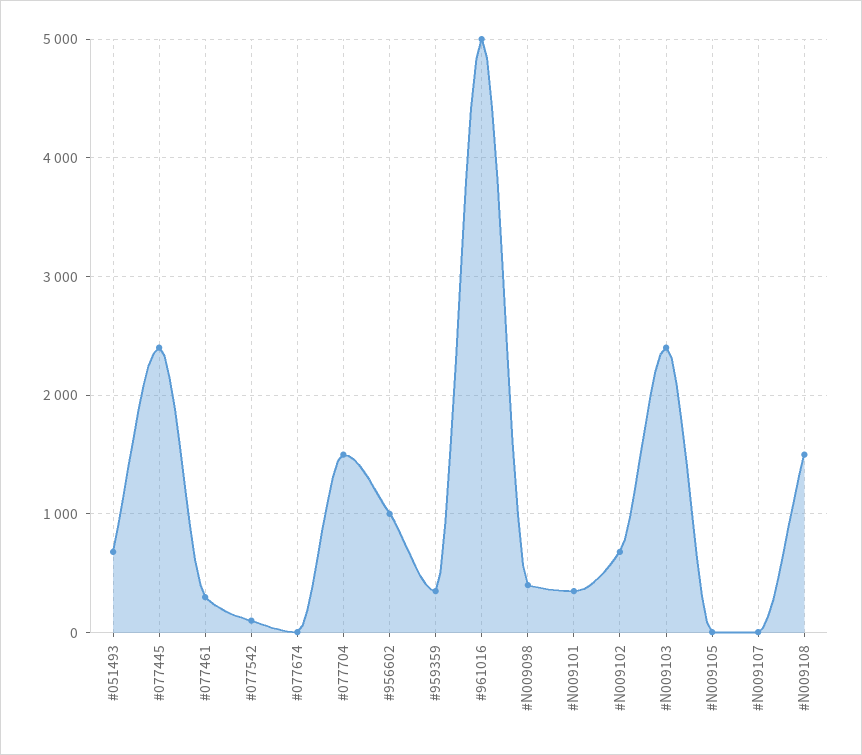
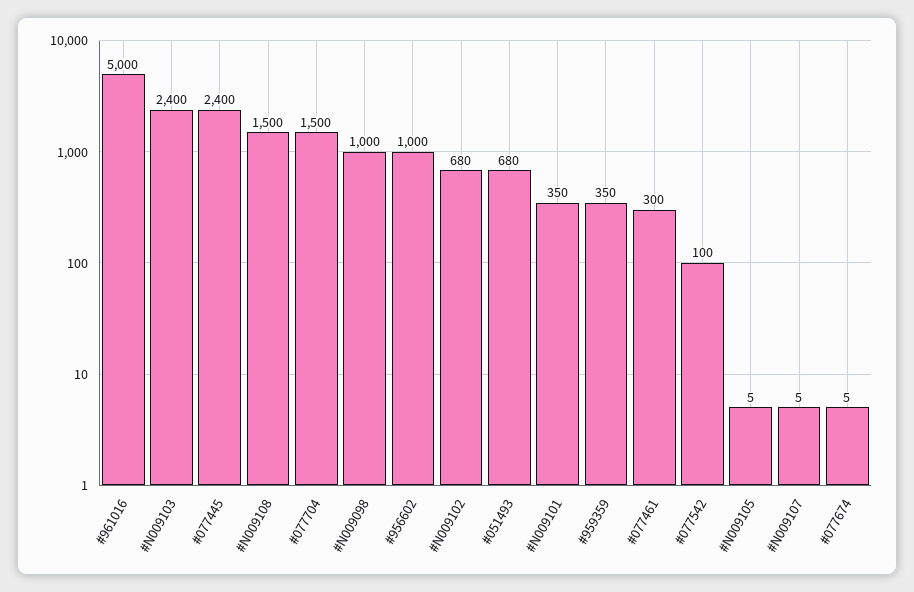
#N009098: 400 -> 1000

